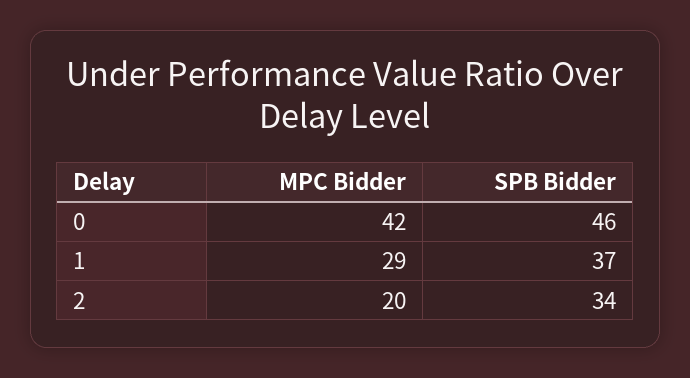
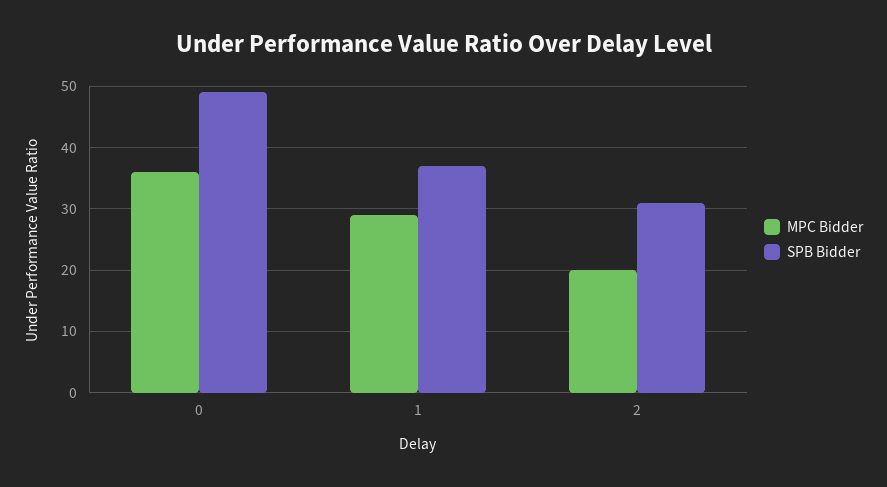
MPC Bidder, 0: 42 -> 36
SPB Bidder, 0: 46 -> 49
SPB Bidder, 2: 34 -> 31

